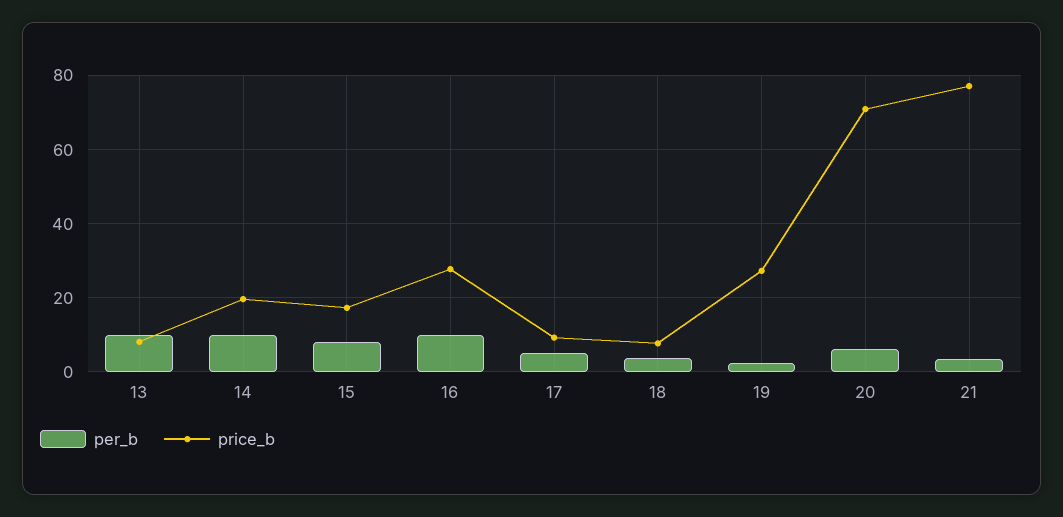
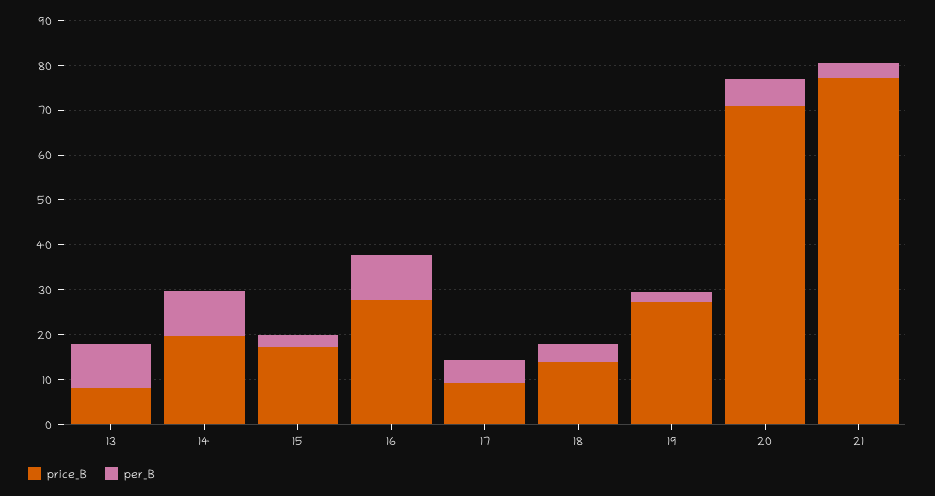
per_b, 15: 8 -> 2
price_b, 18: 8 -> 14

